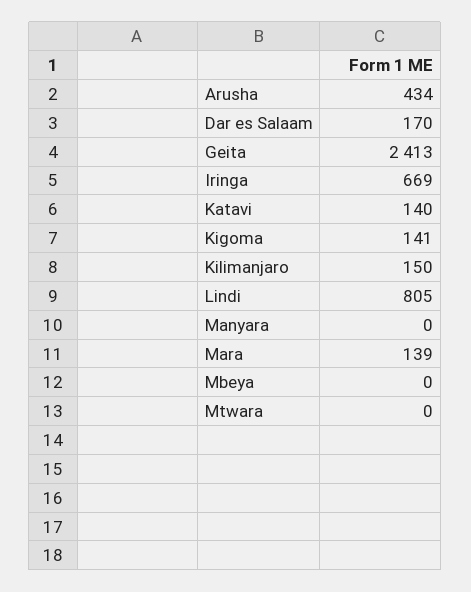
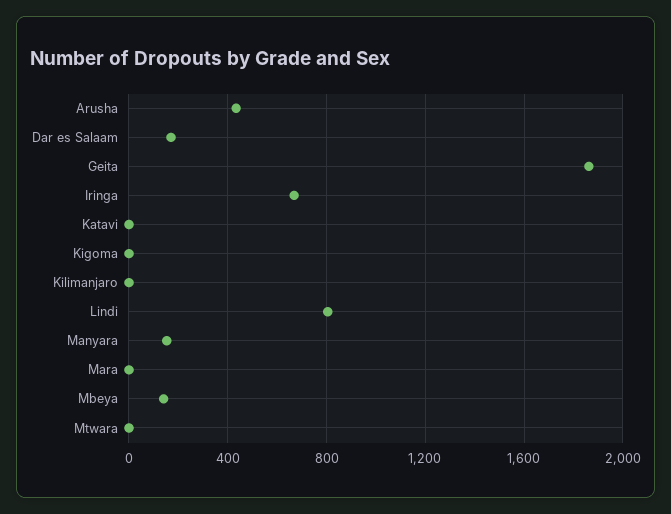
Geita: 2413 -> 1850
Katavi: 140 -> 0
Kigoma: 141 -> 0
Kilimanjaro: 150 -> 0
Manyara: 0 -> 150
Mara: 139 -> 0
Mbeya: 0 -> 150

